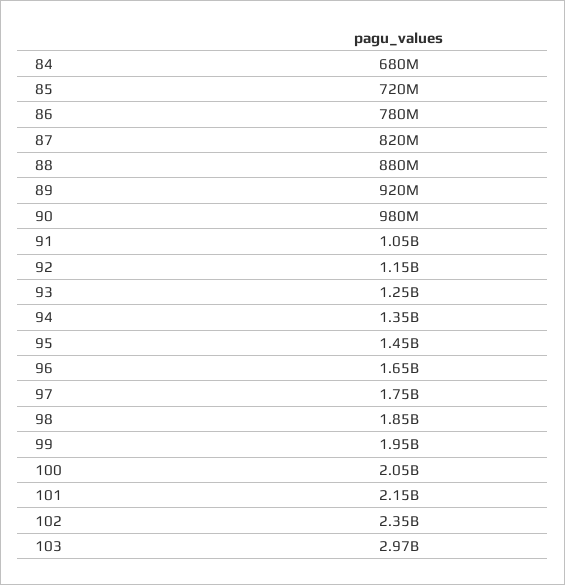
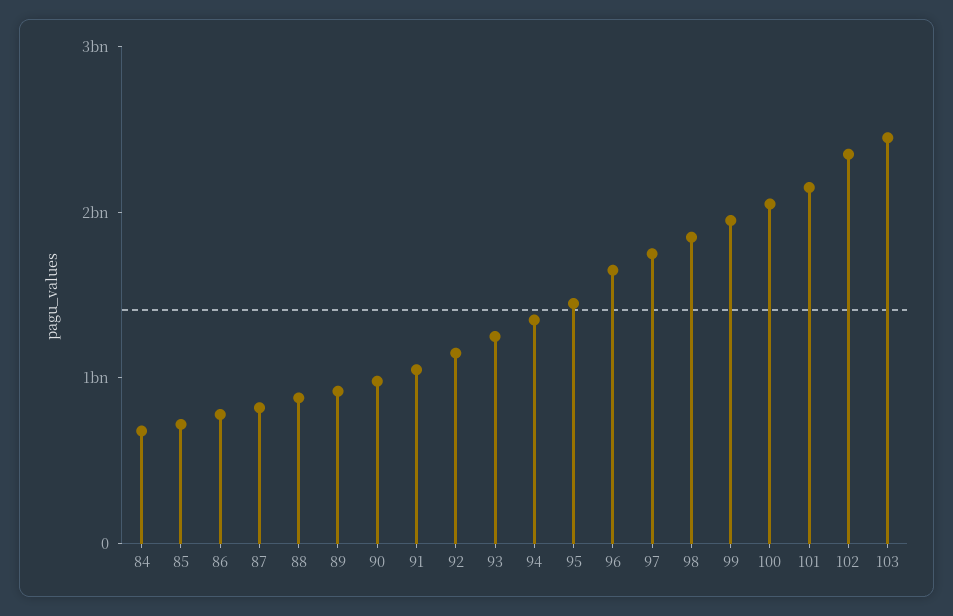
103: 2970000000 -> 2400000000

